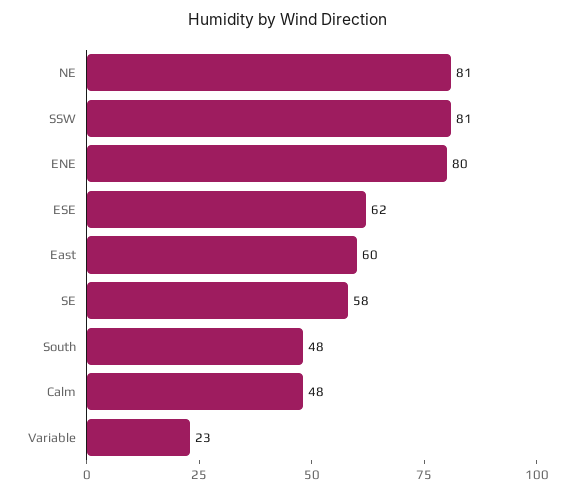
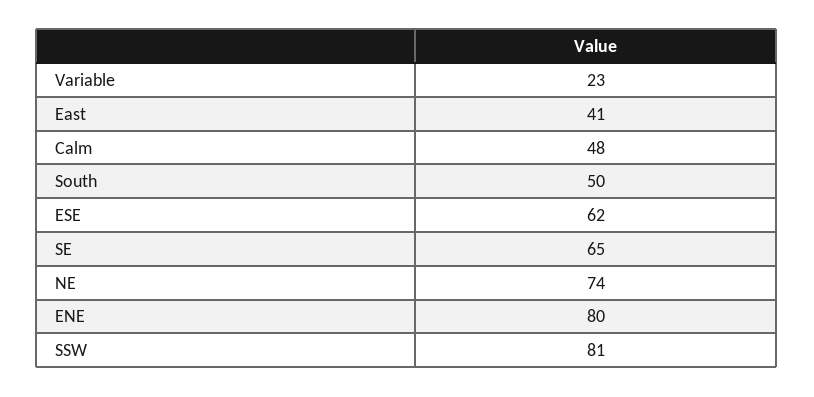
NE: 81 -> 74
East: 60 -> 41
SE: 58 -> 65
South: 48 -> 50

